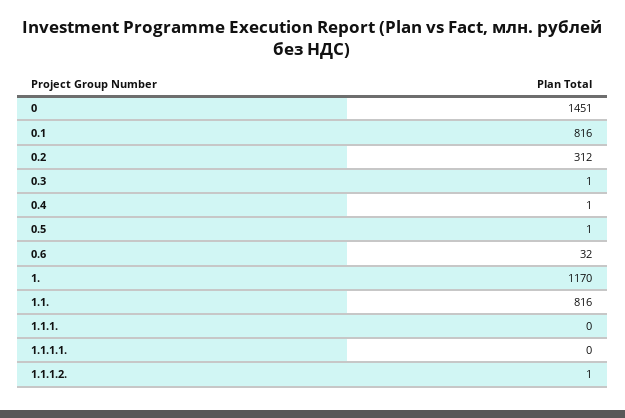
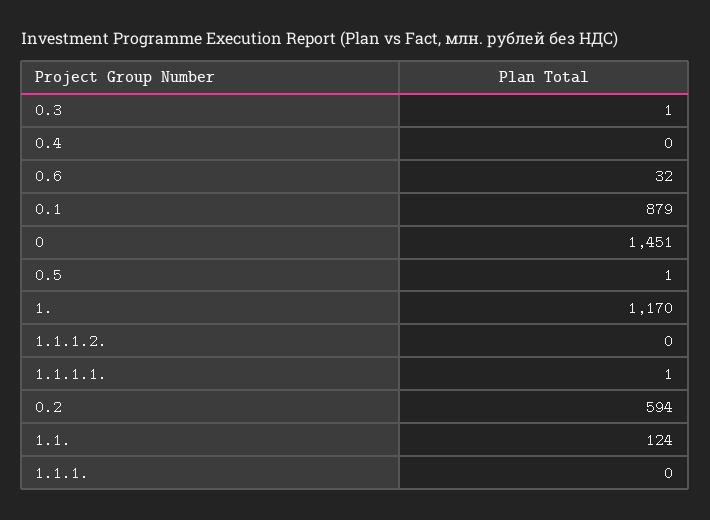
0.1: 816 -> 879
0.2: 312 -> 594
0.4: 1 -> 0
1.1.: 816 -> 124
1.1.1.1.: 0 -> 1
1.1.1.2.: 1 -> 0

